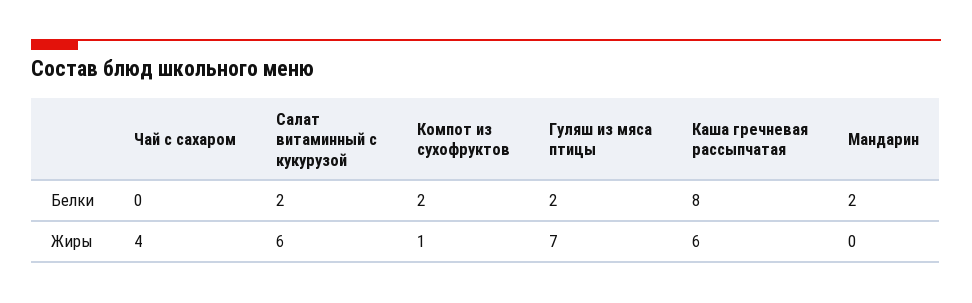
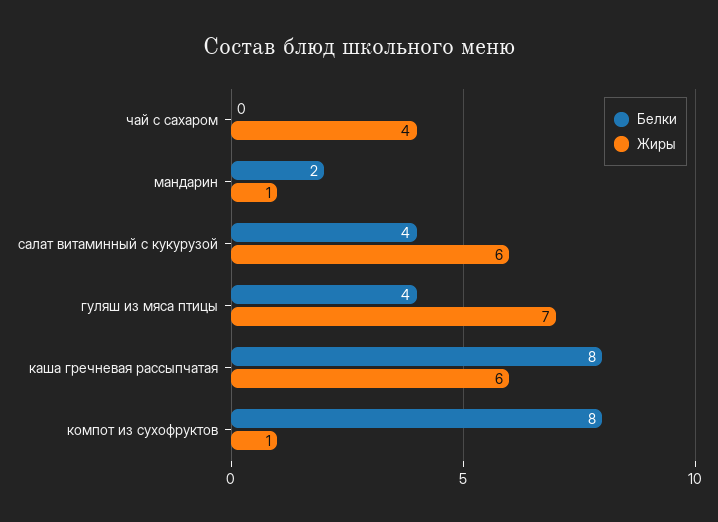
Белки, Салат витаминный с кукурузой: 2 -> 4
Белки, Компот из сухофруктов: 2 -> 8
Белки, Гуляш из мяса птицы: 2 -> 4
Жиры, Мандарин: 0 -> 1

